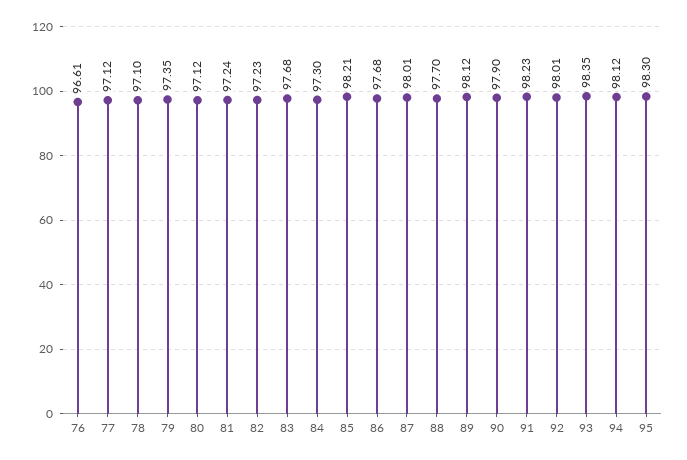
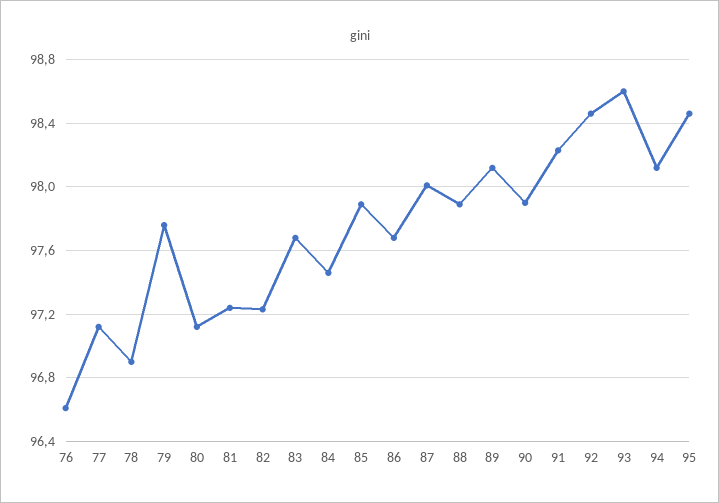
78: 97.1 -> 96.9
79: 97.35 -> 97.75
84: 97.3 -> 97.45
85: 98.21 -> 97.9
88: 97.7 -> 97.9
92: 98.01 -> 98.45
93: 98.35 -> 98.6
95: 98.3 -> 98.45

